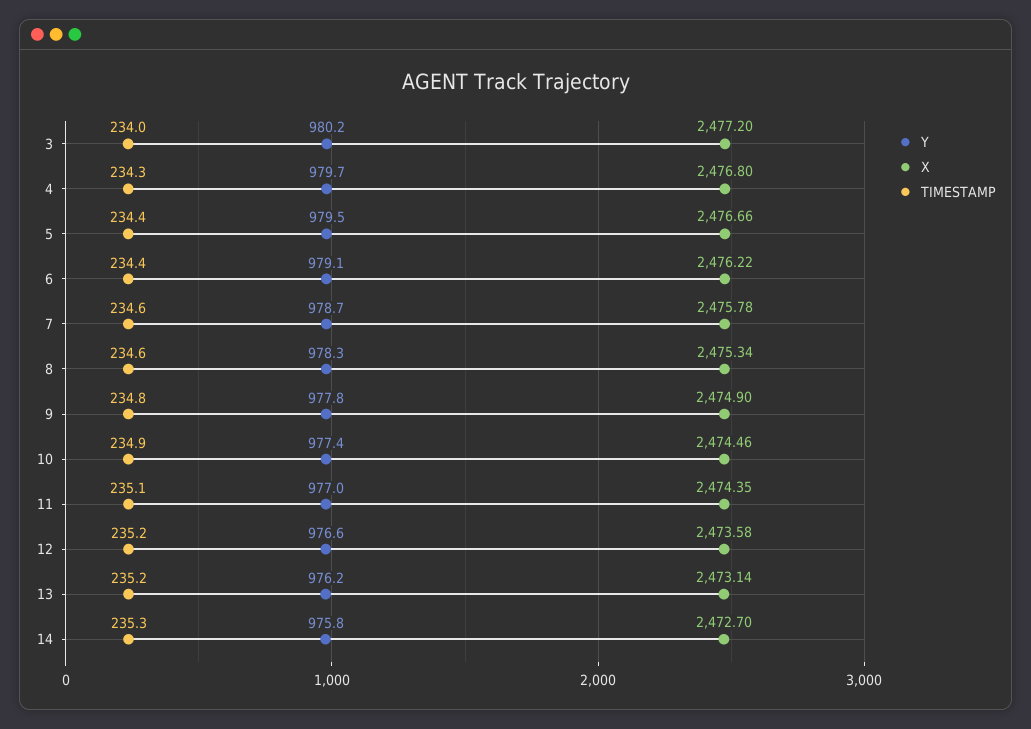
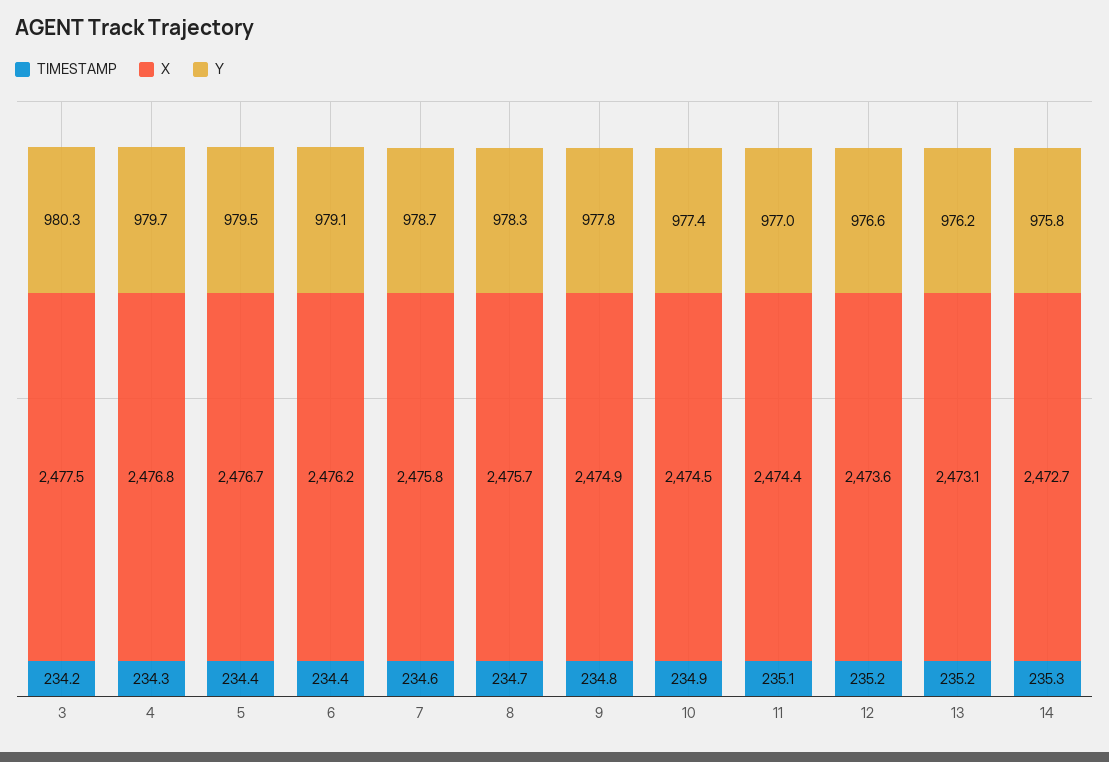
Y, 3: 980.2 -> 980.3
X, 3: 2477.2 -> 2477.5
TIMESTAMP, 3: 234 -> 234.2
X, 8: 2475.34 -> 2475.7
TIMESTAMP, 8: 234.6 -> 234.7

